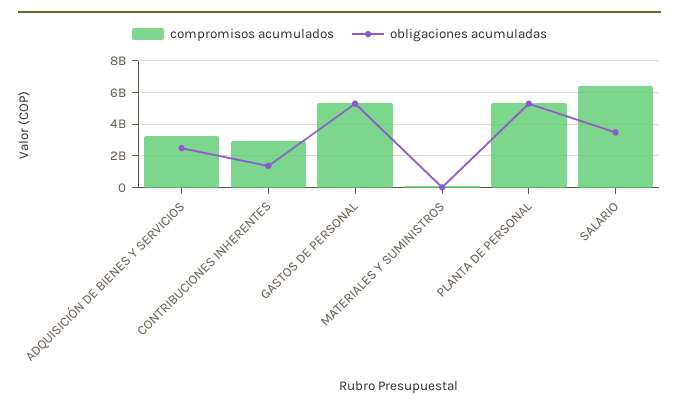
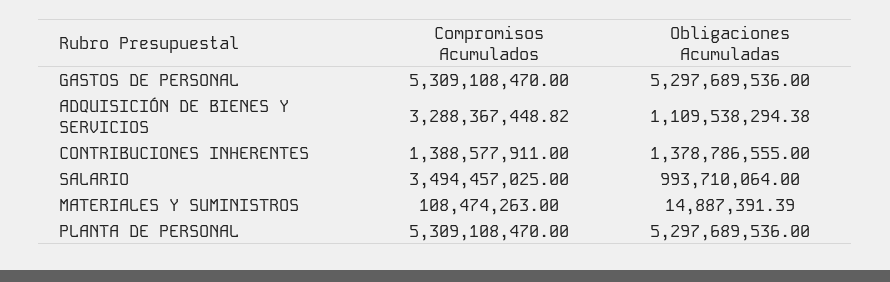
obligaciones acumuladas, ADQUISICIÓN DE BIENES Y SERVICIOS: 2500000000 -> 1109538294.38
compromisos acumulados, CONTRIBUCIONES INHERENTES: 3000000000 -> 1388577911
compromisos acumulados, SALARIO: 6500000000 -> 3494457025
obligaciones acumuladas, SALARIO: 3500000000 -> 993710064

